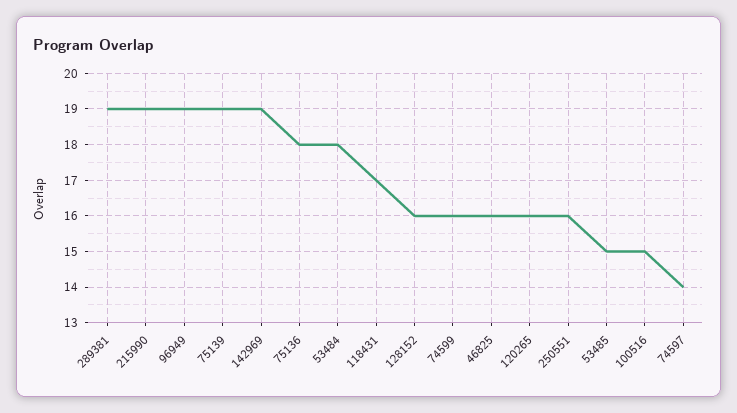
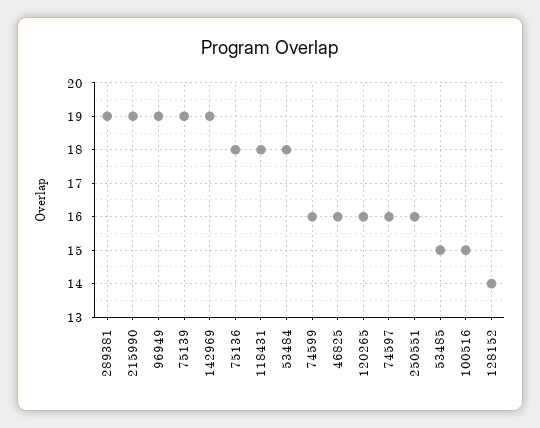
118431: 17 -> 18
128152: 16 -> 14
74597: 14 -> 16

